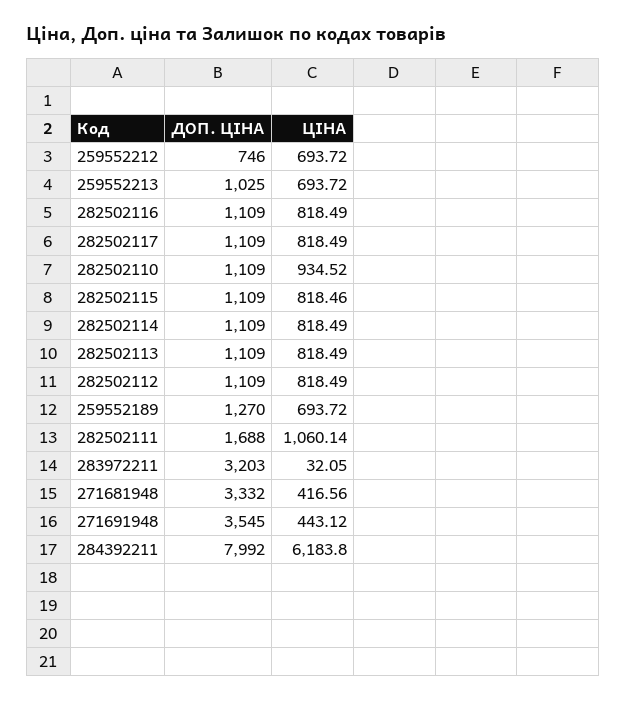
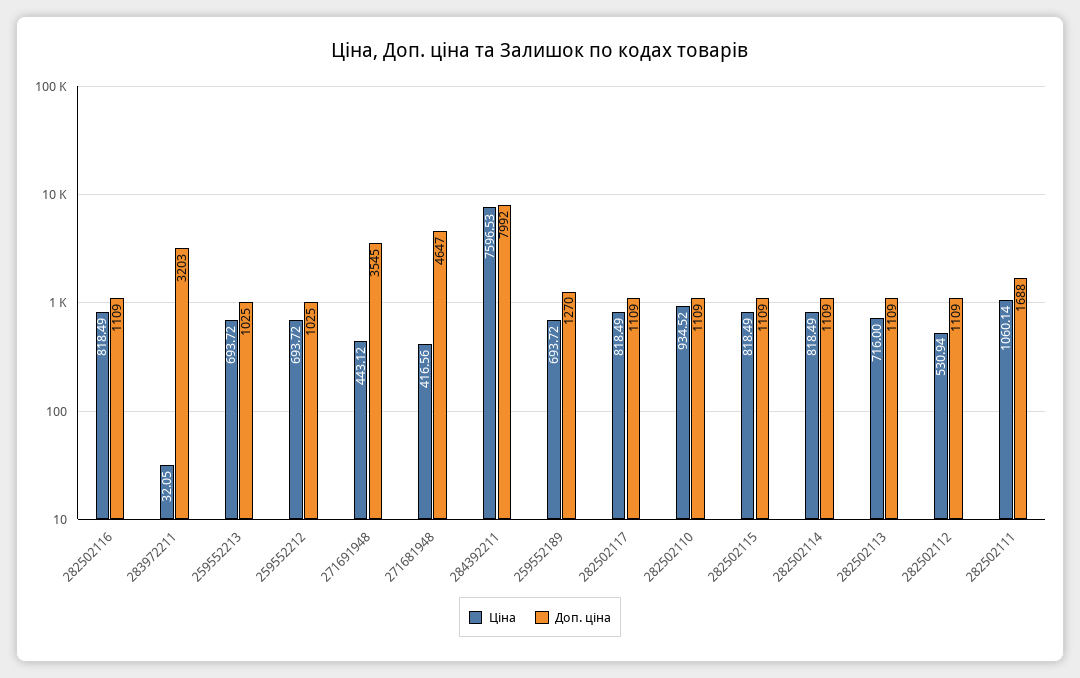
ДОП. ЦІНА, 259552212: 746 -> 1025
ЦІНА, 282502115: 818.46 -> 818.49
ЦІНА, 282502113: 818.49 -> 716
ЦІНА, 282502112: 818.49 -> 530.94
ДОП. ЦІНА, 271681948: 3332 -> 4647
ЦІНА, 284392211: 6183.8 -> 7596.53

